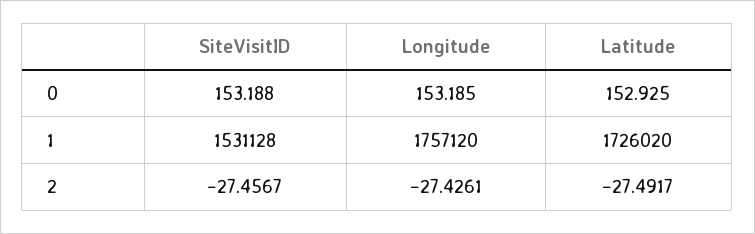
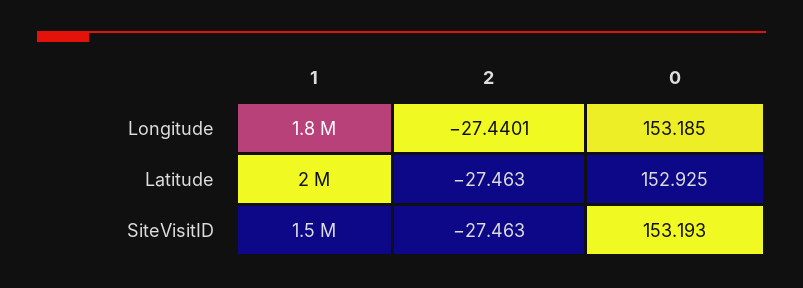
SiteVisitID, 0: 153.188 -> 153.193
Latitude, 1: 1726020 -> 2000000
SiteVisitID, 2: -27.4567 -> -27.463
Longitude, 2: -27.4261 -> -27.4401
Latitude, 2: -27.4917 -> -27.463

